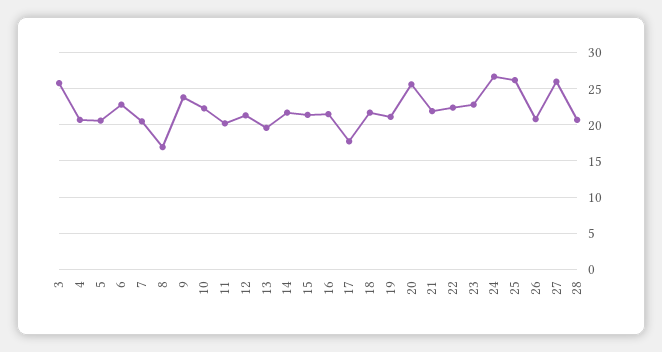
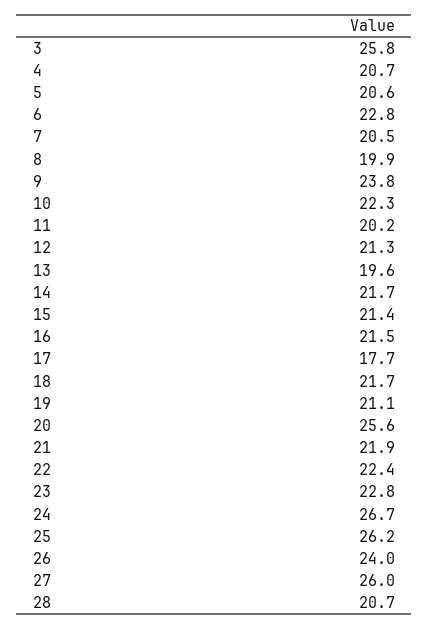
8: 17 -> 19.9
26: 21 -> 24

